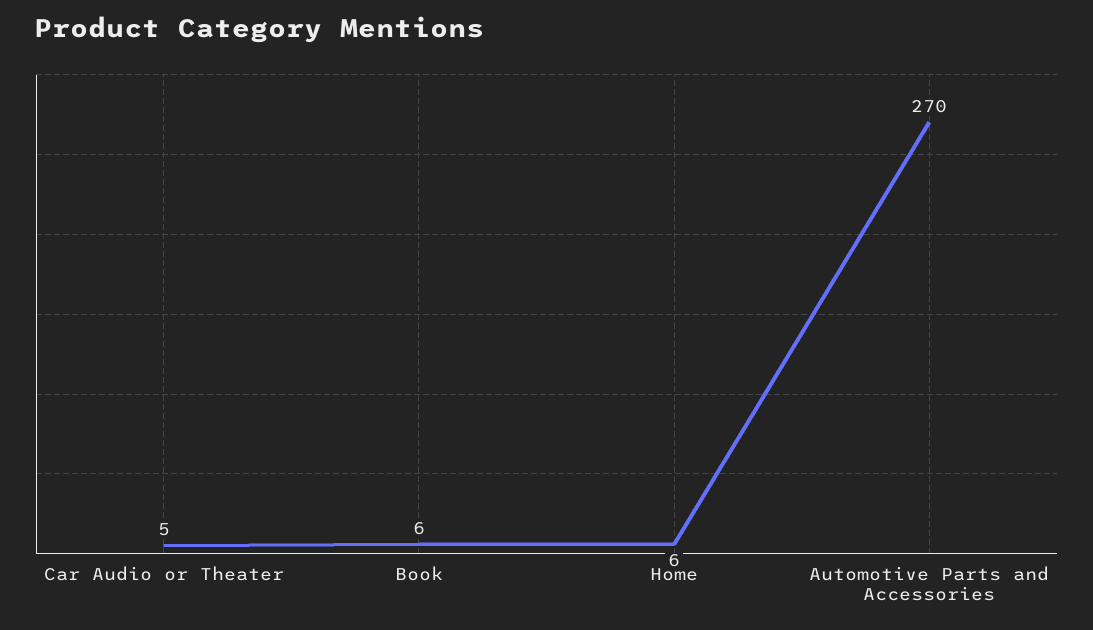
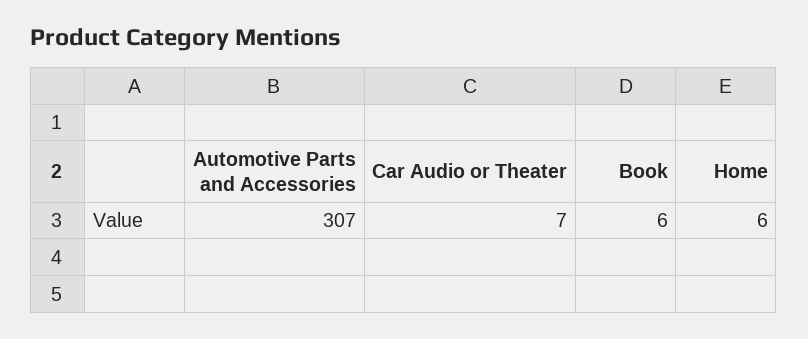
Car Audio or Theater: 5 -> 7
Automotive Parts and Accessories: 270 -> 307

